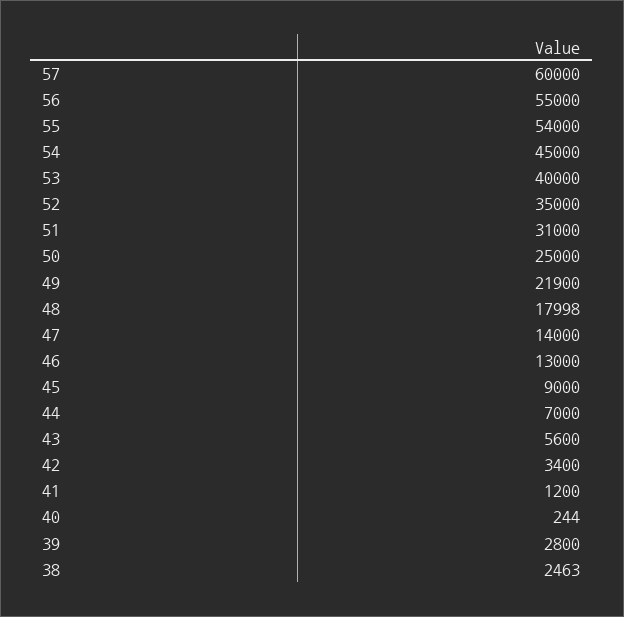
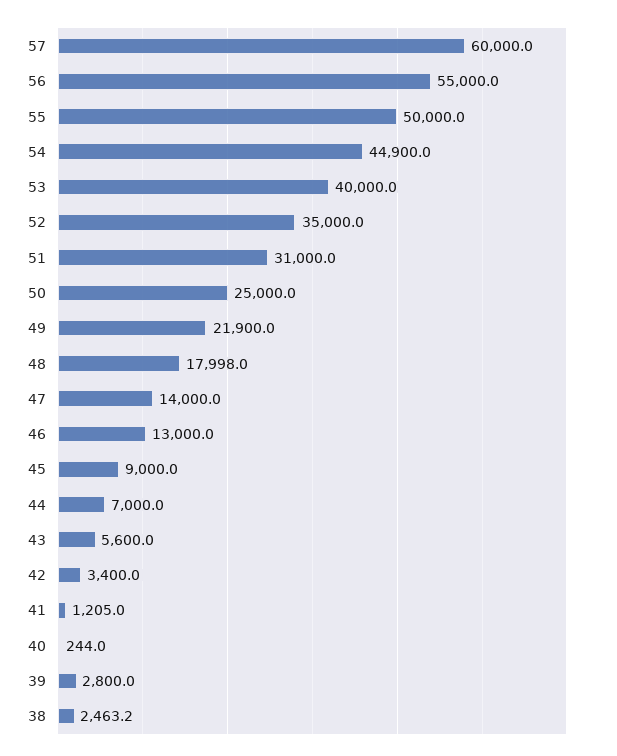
55: 54000 -> 50000
54: 45000 -> 44900
41: 1200 -> 1205
38: 2463 -> 2463.2

